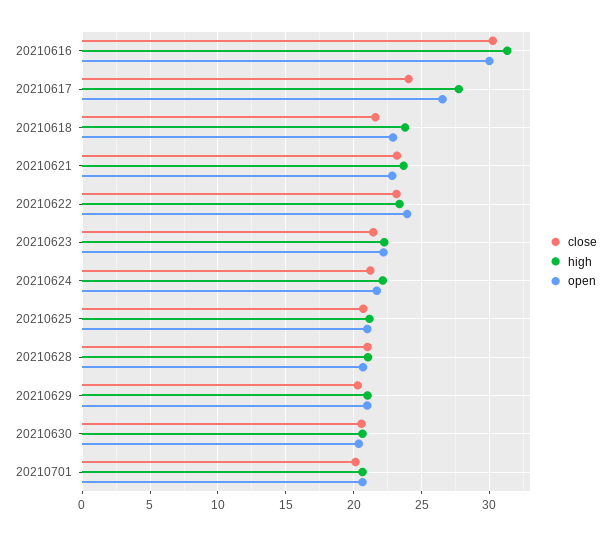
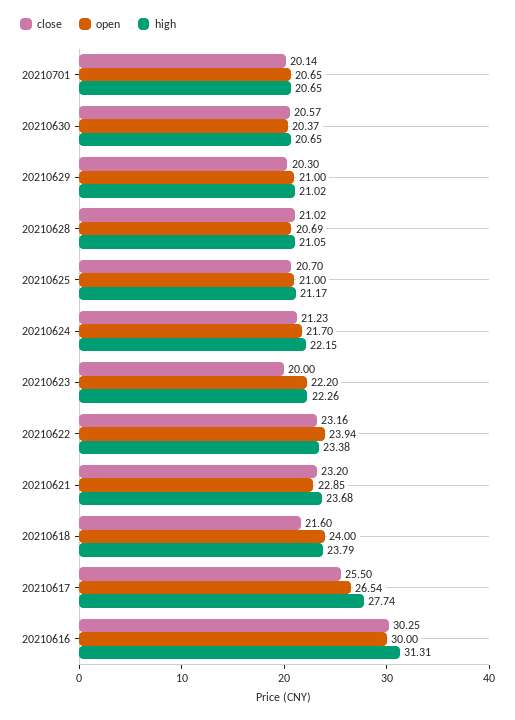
close, 20210617: 24 -> 25.5
open, 20210618: 23 -> 24
close, 20210623: 21.5 -> 20

